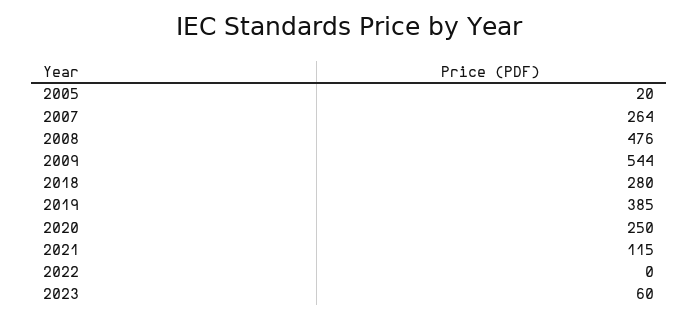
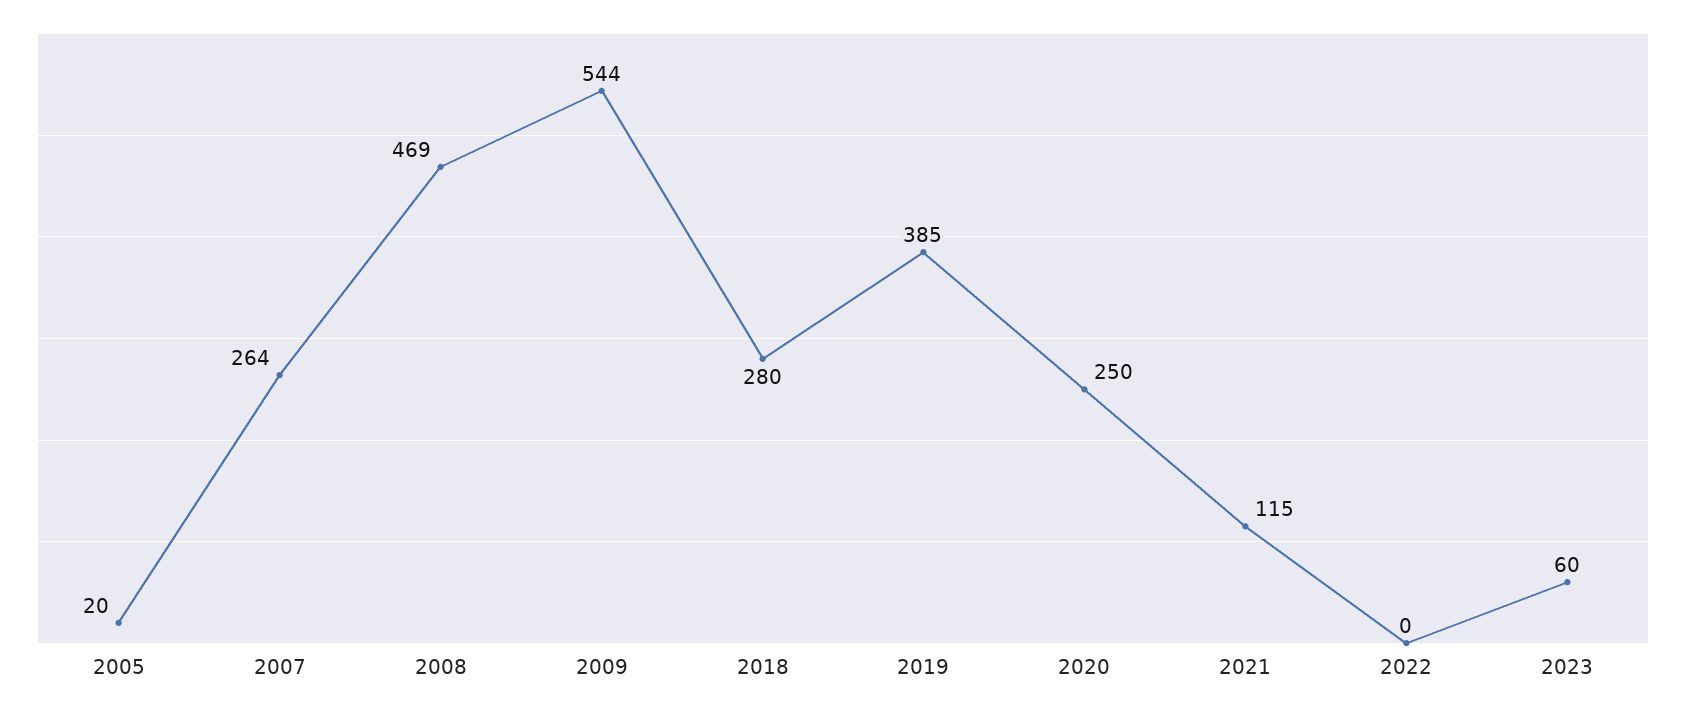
2008: 476 -> 469

